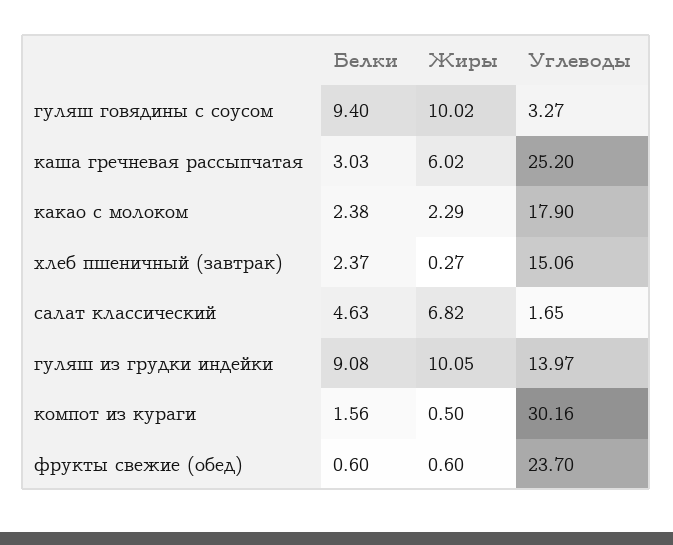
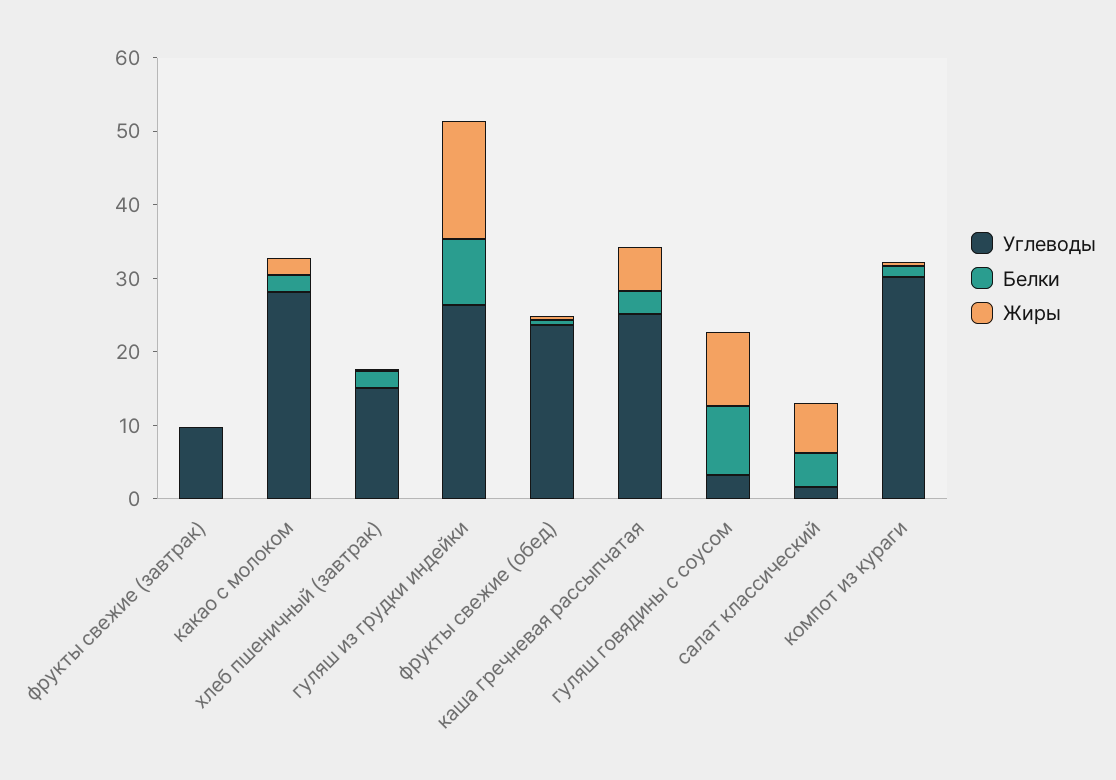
Углеводы, какао с молоком: 17.9 -> 28
Жиры, гуляш из грудки индейки: 10.05 -> 16
Углеводы, гуляш из грудки индейки: 13.97 -> 26
Углеводы, фрукты свежие (завтрак): none -> 10
Белки, фрукты свежие (завтрак): none -> 0
Жиры, фрукты свежие (завтрак): none -> 0

